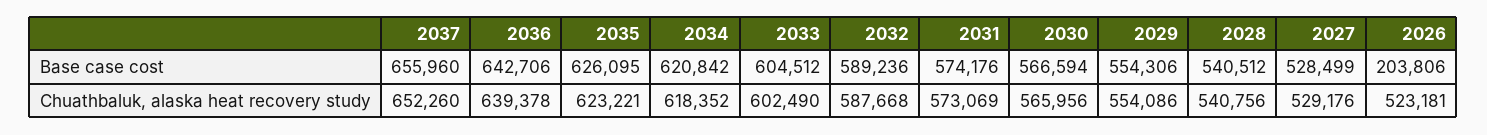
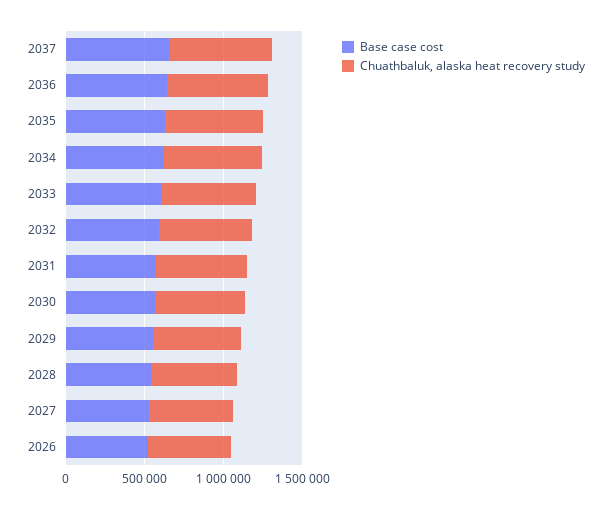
Base case cost, 2026: 203806 -> 500000

